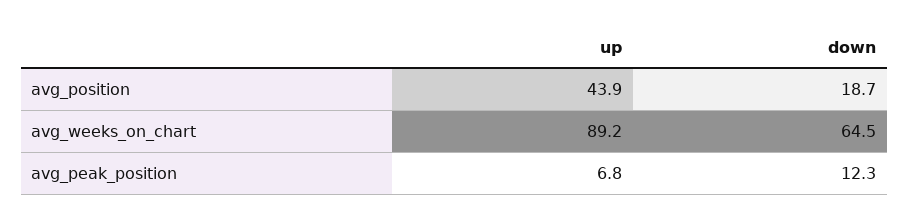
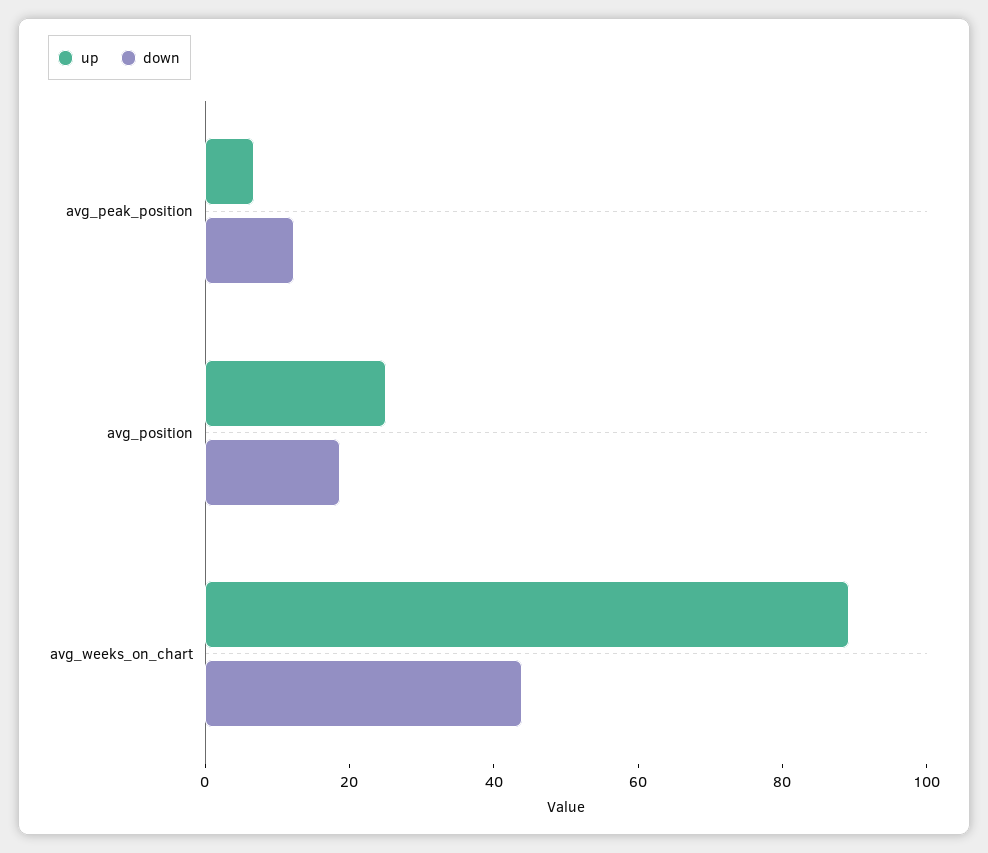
up, avg_position: 43.9 -> 25
down, avg_weeks_on_chart: 64.5 -> 45

